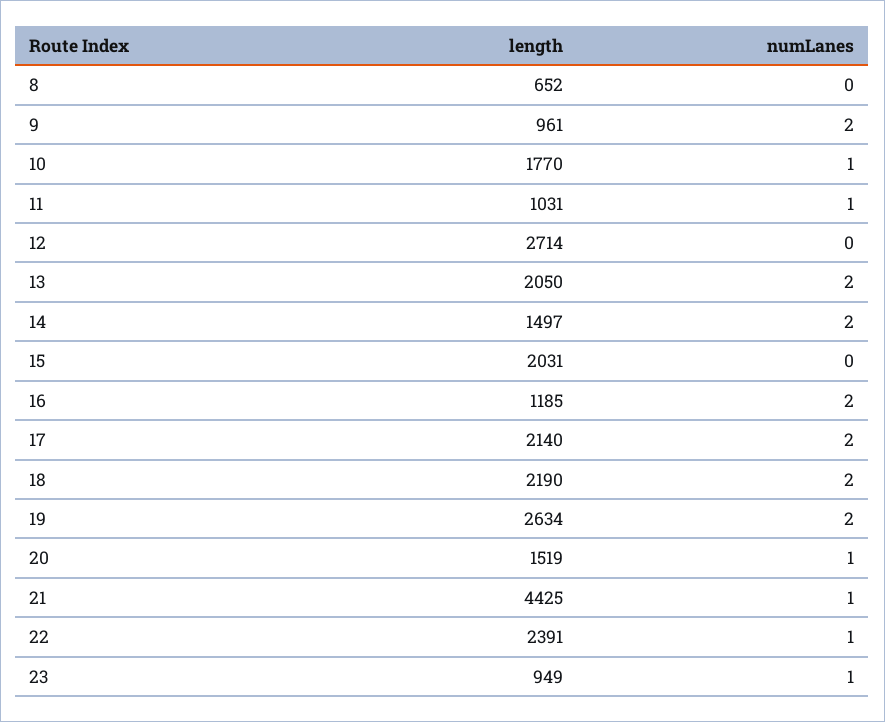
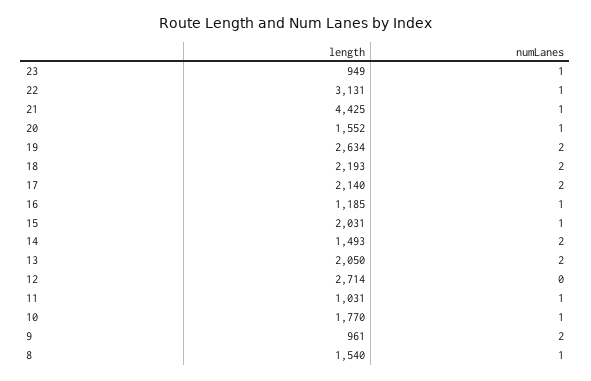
length, 8: 652 -> 1540
numLanes, 8: 0 -> 1
length, 14: 1497 -> 1493
numLanes, 15: 0 -> 1
numLanes, 16: 2 -> 1
length, 18: 2190 -> 2193
length, 20: 1519 -> 1552
length, 22: 2391 -> 3131

